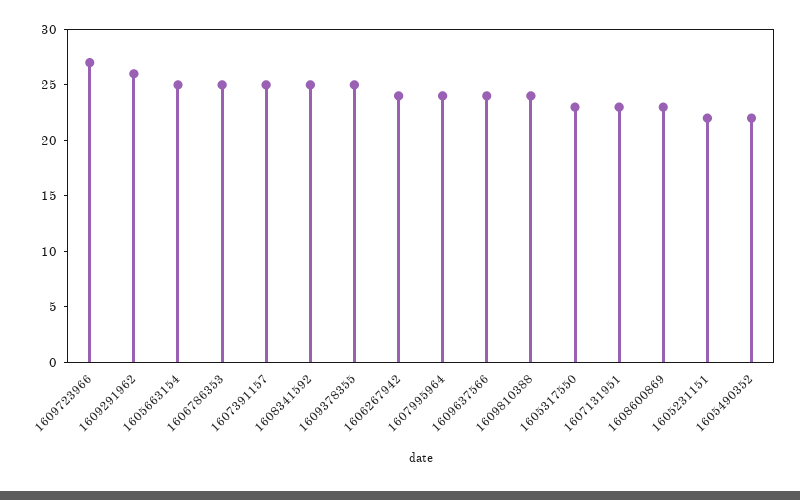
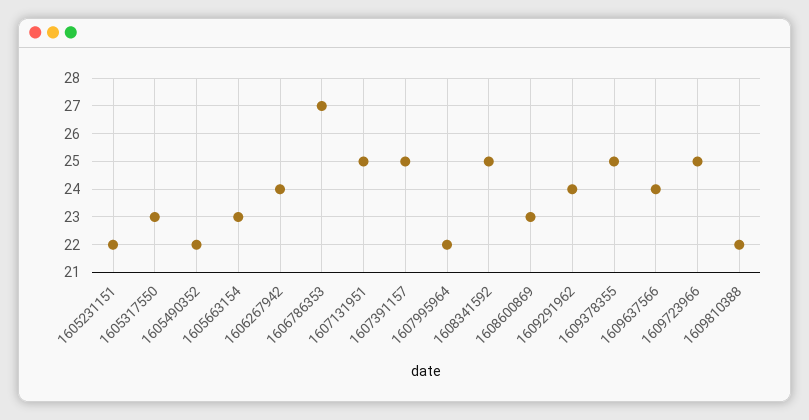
1609723966: 27 -> 25
1609291962: 26 -> 24
1605663154: 25 -> 23
1606786353: 25 -> 27
1607995964: 24 -> 22
1609810388: 24 -> 22
1607131951: 23 -> 25

